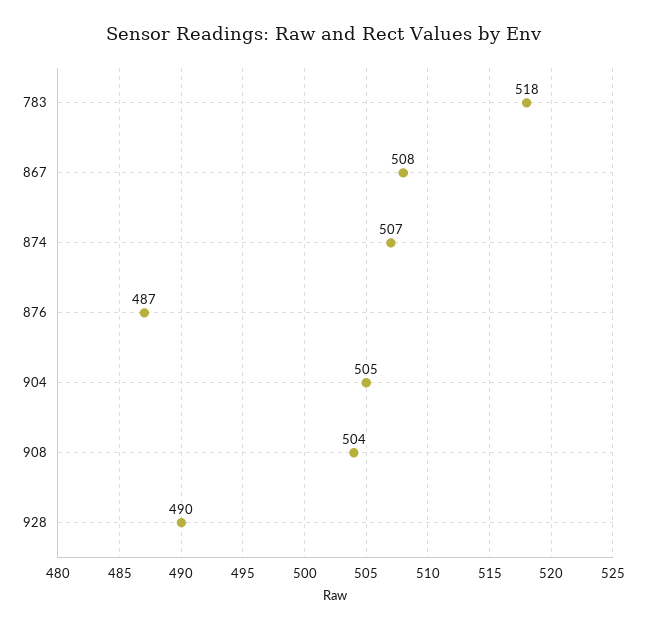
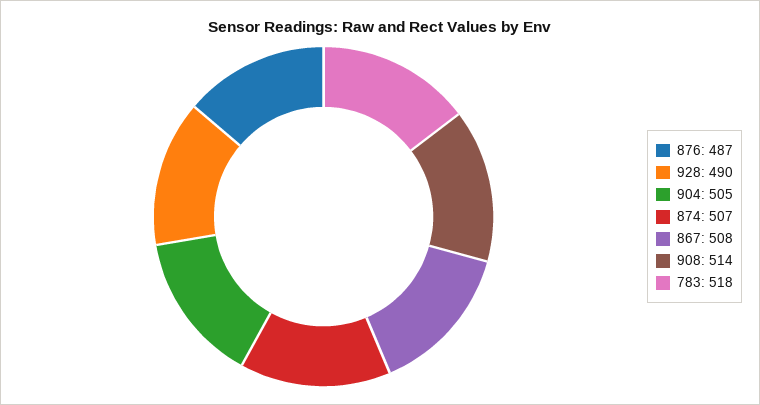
908: 504 -> 514

